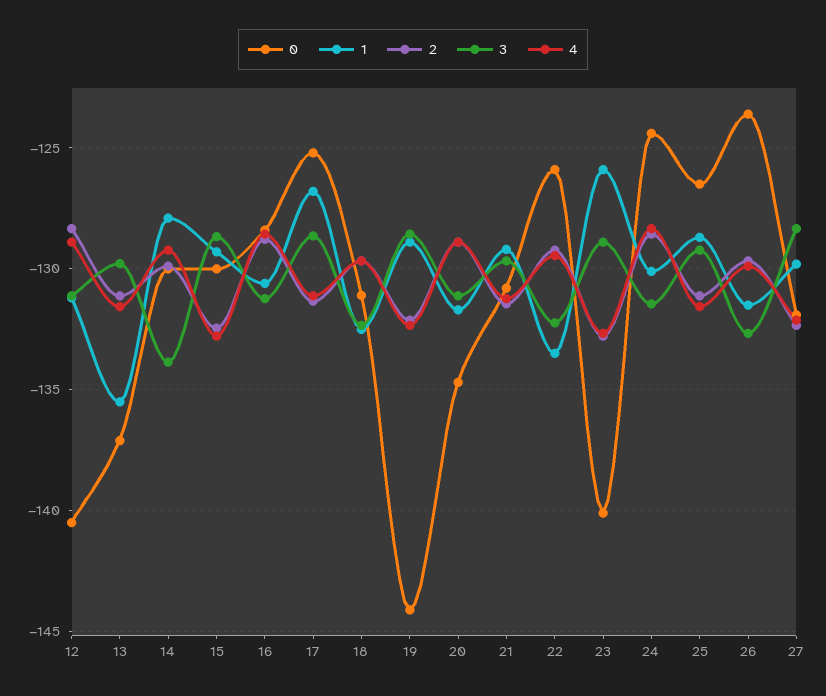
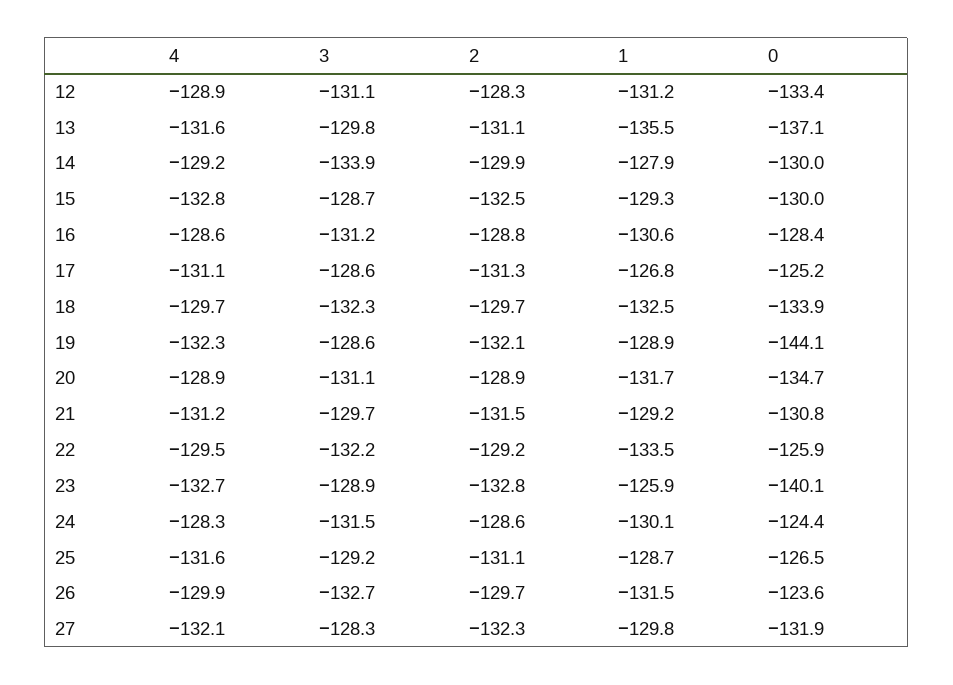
0, 12: -140.5 -> -133.4
0, 18: -131 -> -133.9

